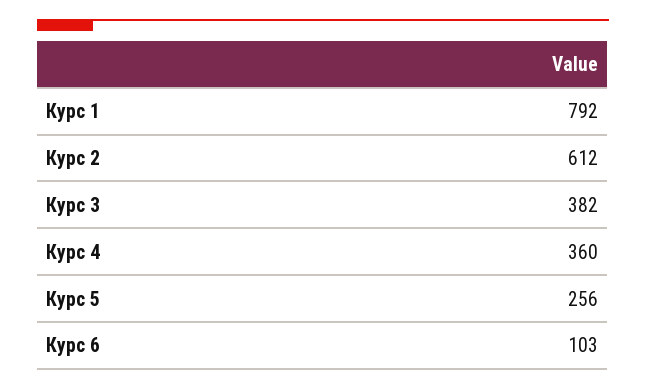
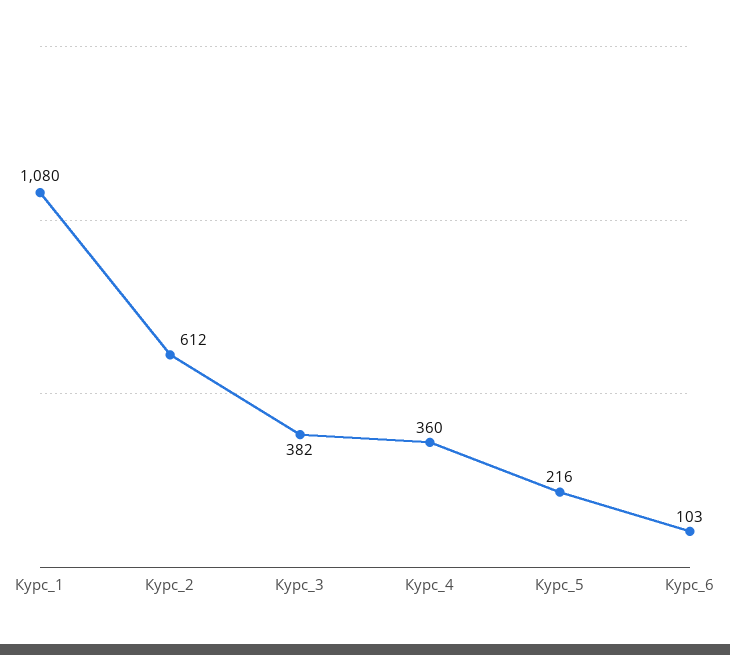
Курс 1: 792 -> 1080
Курс 5: 256 -> 216

